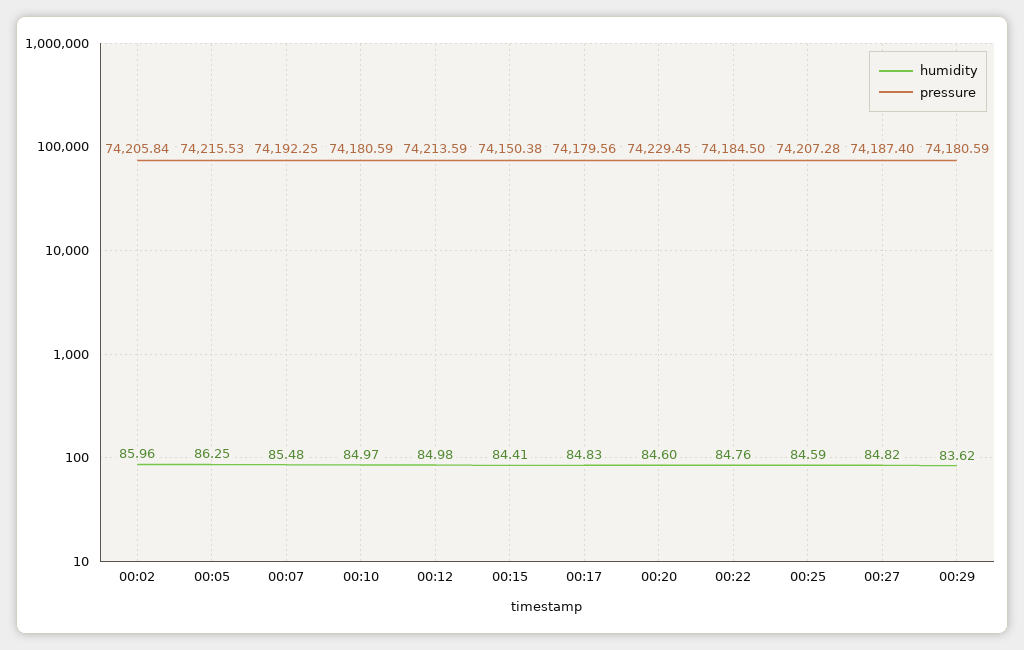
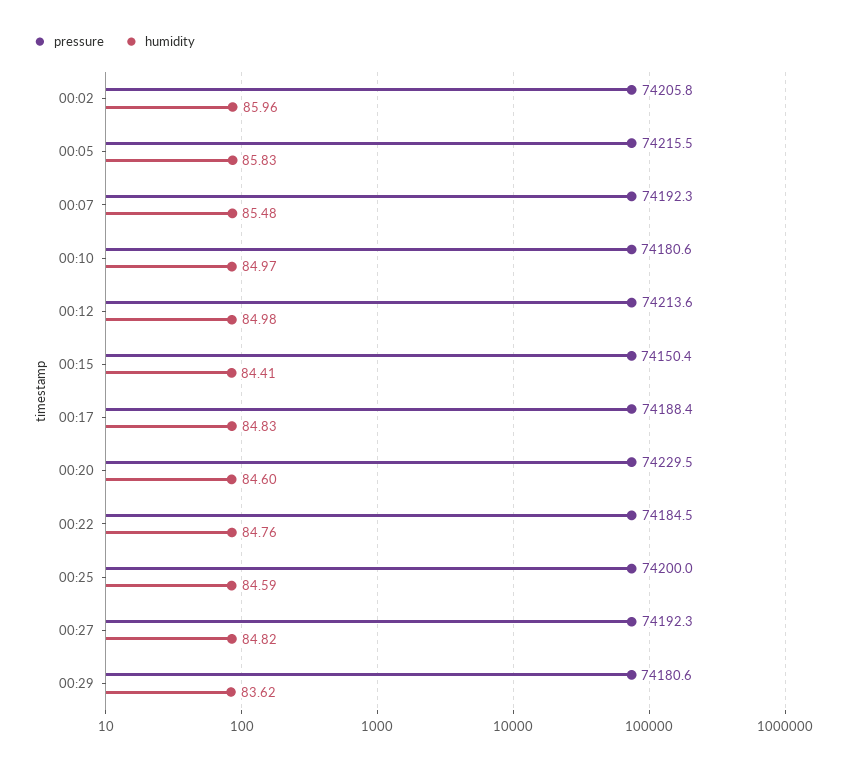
humidity, 00:05: 86.25 -> 85.83
pressure, 00:17: 74179.56 -> 74188.4
pressure, 00:25: 74207.28 -> 74200
pressure, 00:27: 74187.4 -> 74192.3

